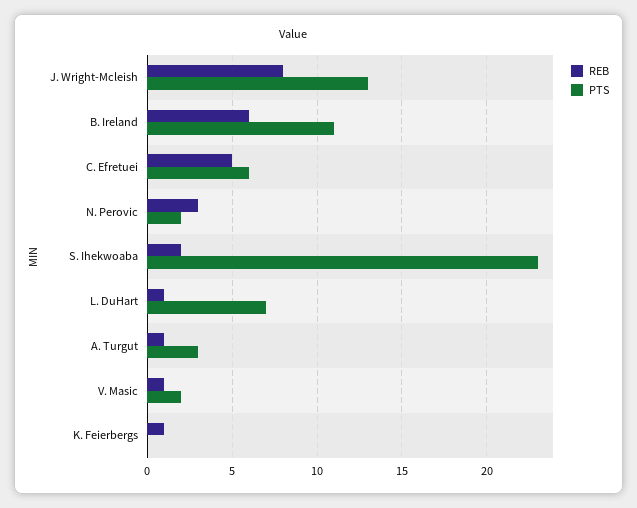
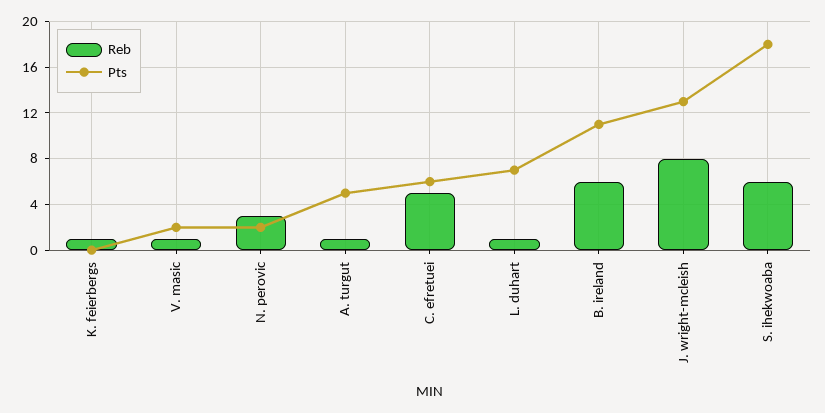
REB, S. Ihekwoaba: 2 -> 6
PTS, S. Ihekwoaba: 23 -> 18
PTS, A. Turgut: 3 -> 5

